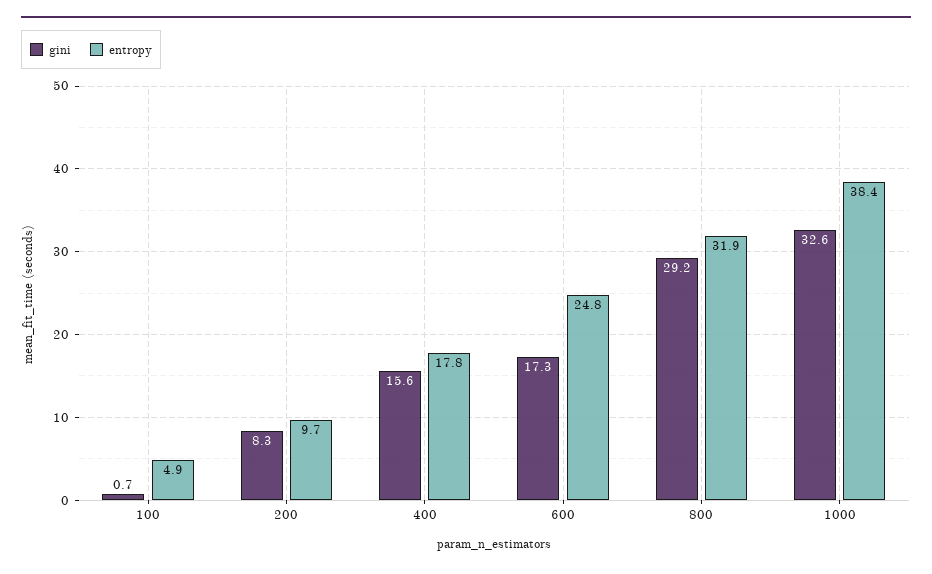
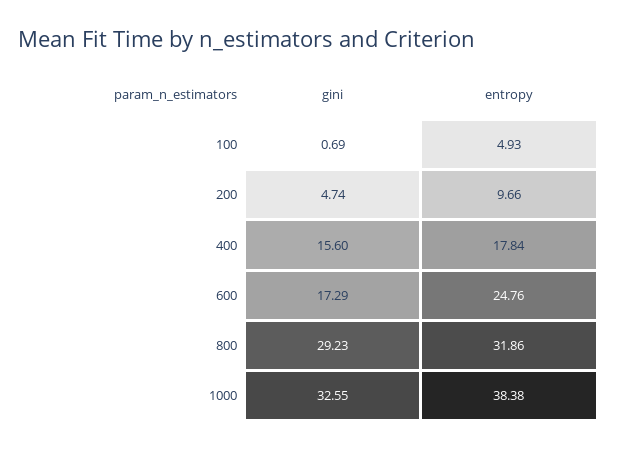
gini, 200: 8.3 -> 4.74

